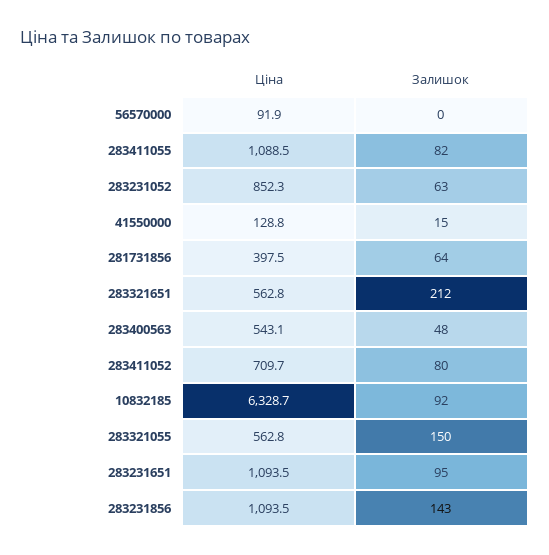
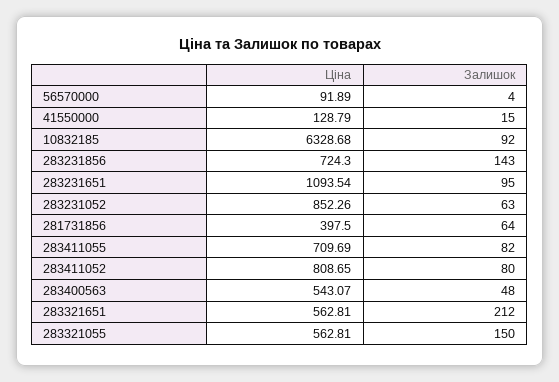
Залишок, 56570000: 0 -> 4
Ціна, 283411055: 1088.5 -> 709.69
Ціна, 283411052: 709.7 -> 808.65
Ціна, 283231856: 1093.5 -> 724.3

